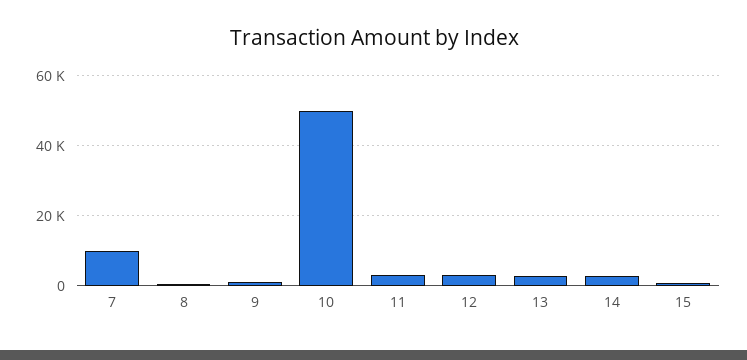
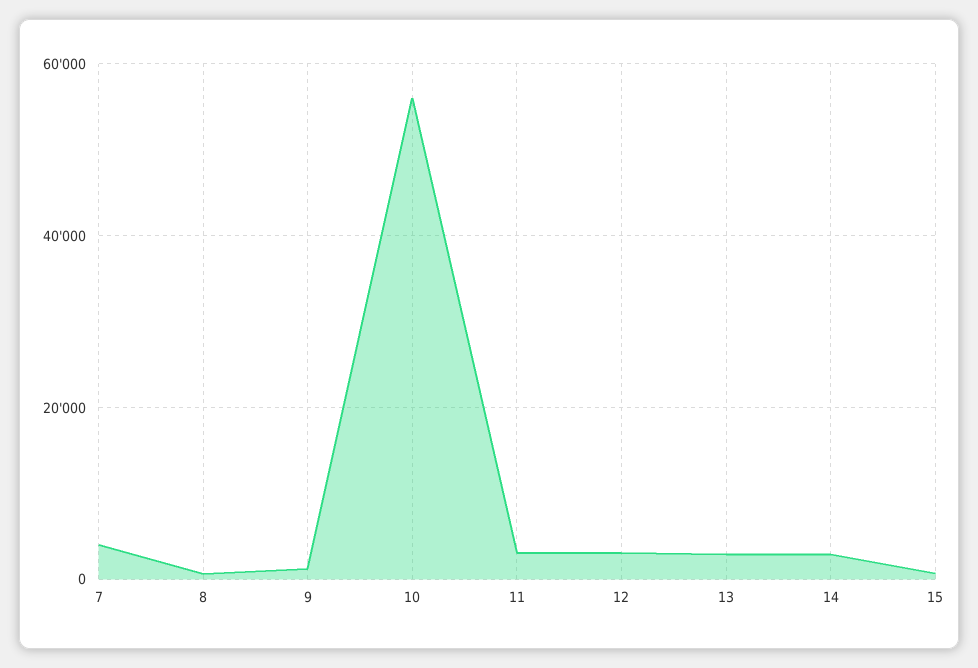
7: 10000 -> 4000
10: 50000 -> 56000

